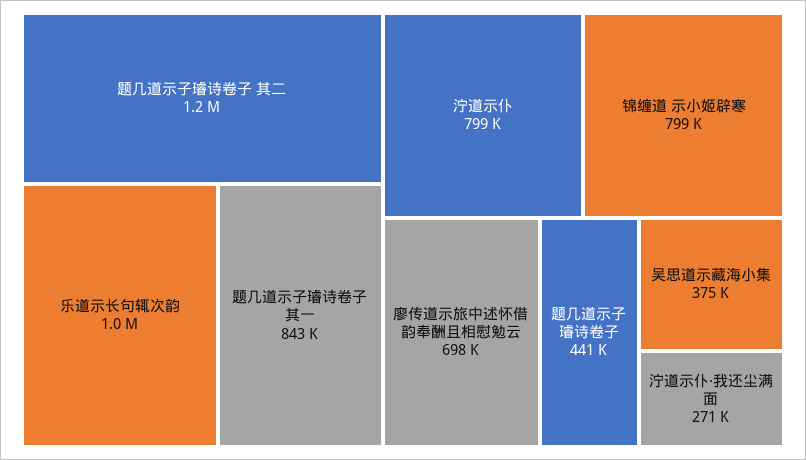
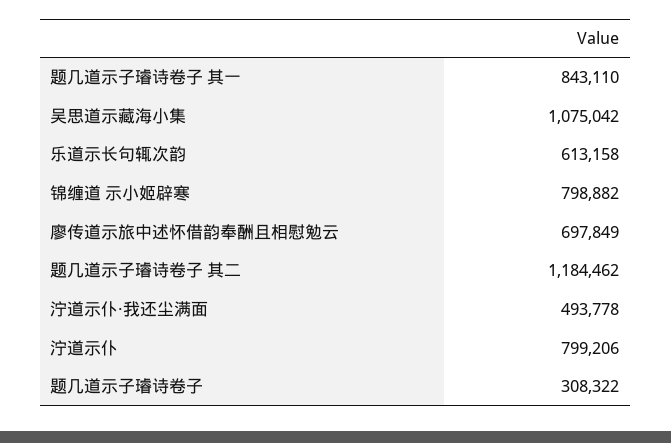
乐道示长句辄次韵: 1000000 -> 613158
题几道示子璿诗卷子: 441000 -> 308322
吴思道示藏海小集: 375000 -> 1075042
泞道示仆·我还尘满面: 271000 -> 493778

